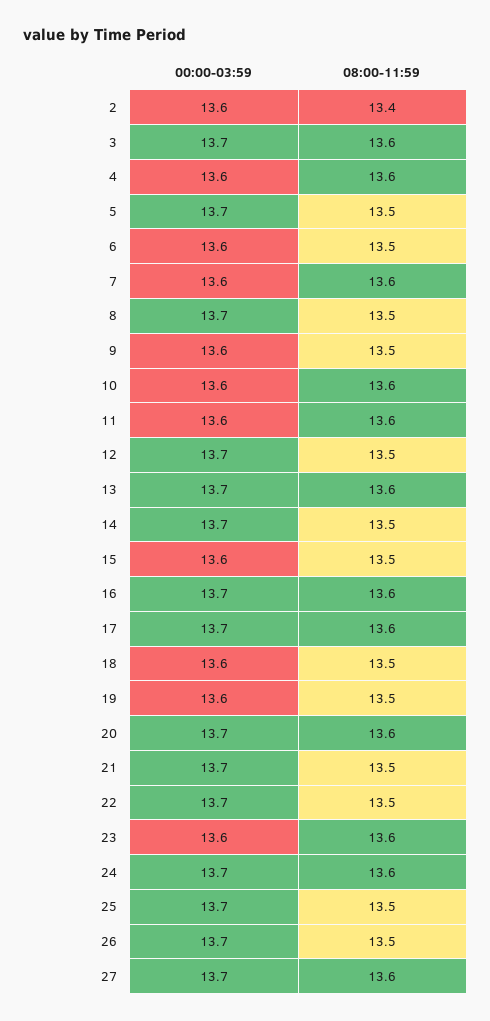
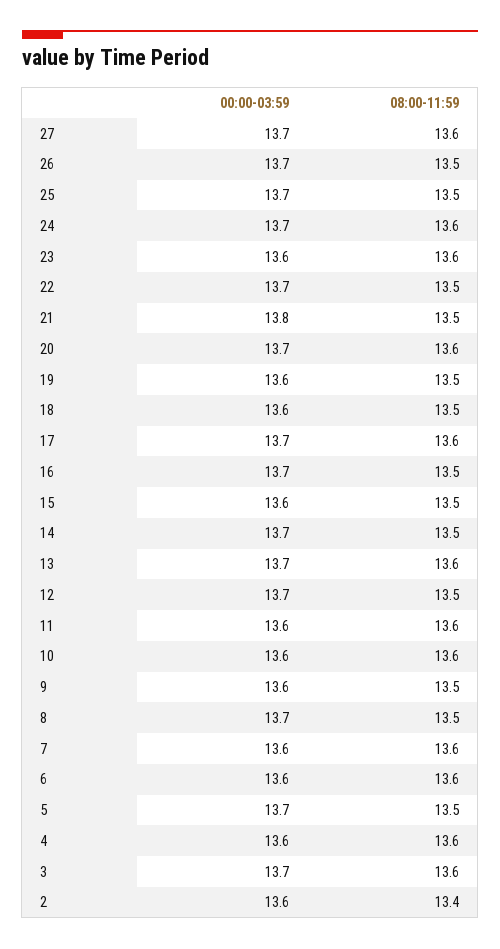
08:00-11:59, 6: 13.5 -> 13.6
08:00-11:59, 16: 13.6 -> 13.5
00:00-03:59, 21: 13.7 -> 13.8

